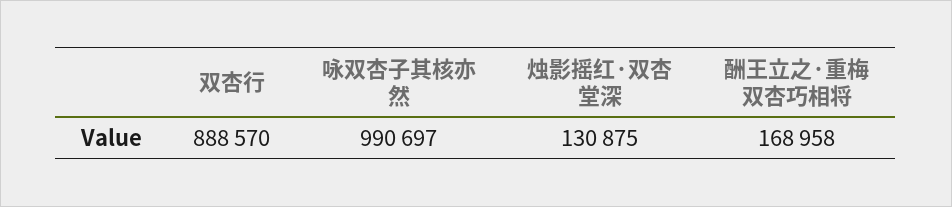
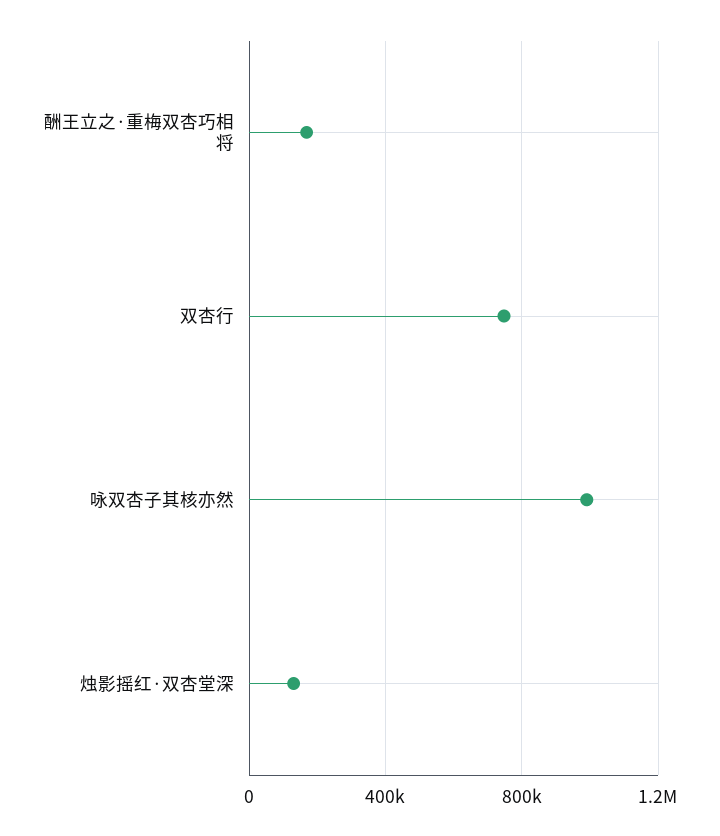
双杏行: 888570 -> 750000

